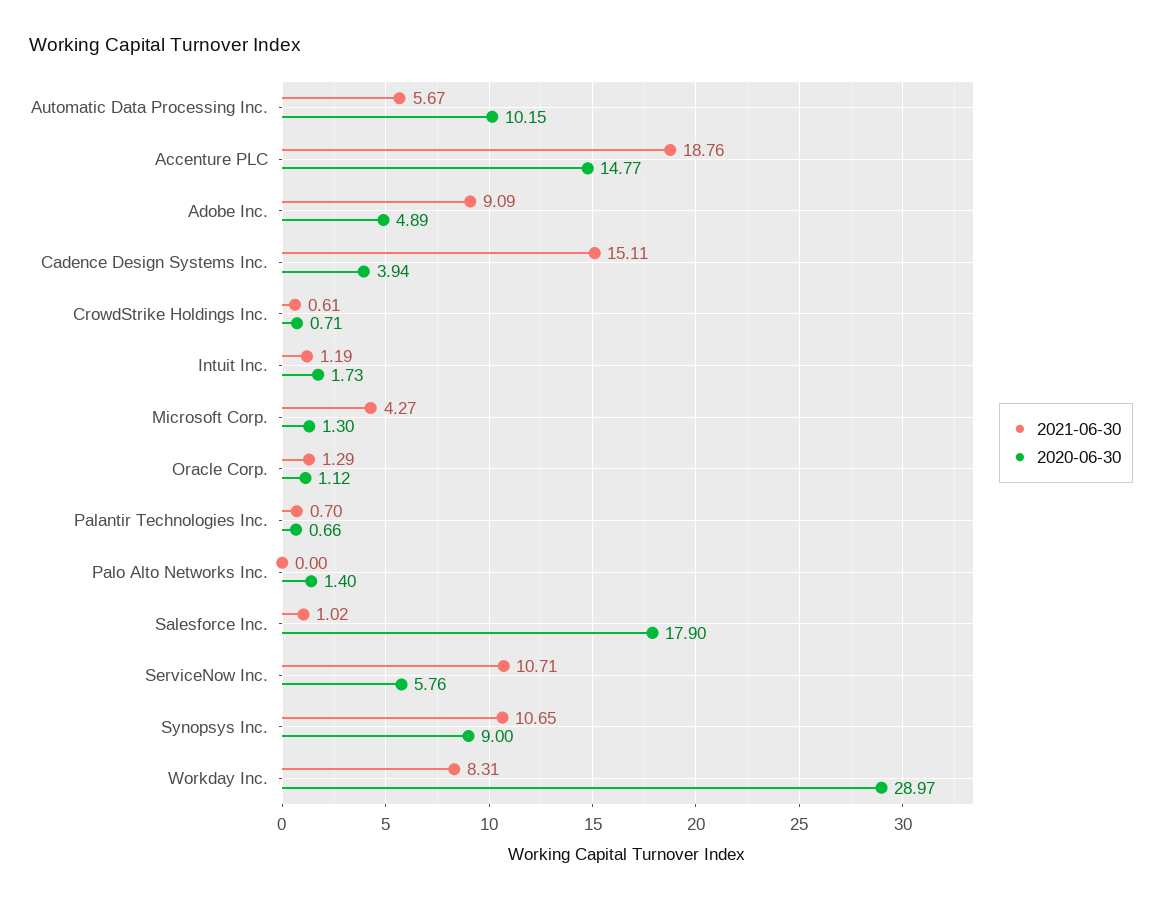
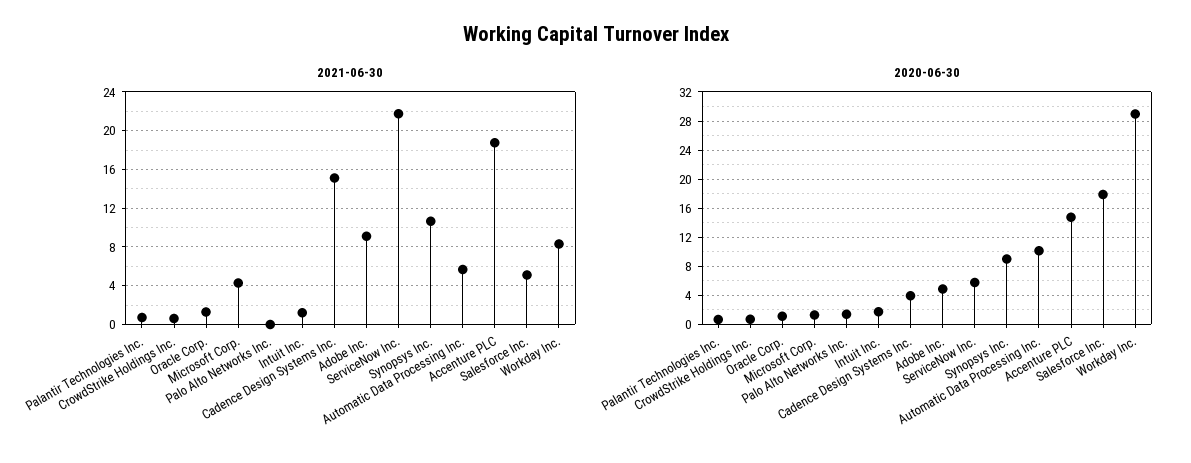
2021-06-30, Salesforce Inc.: 1.02 -> 5
2021-06-30, ServiceNow Inc.: 10.71 -> 22

